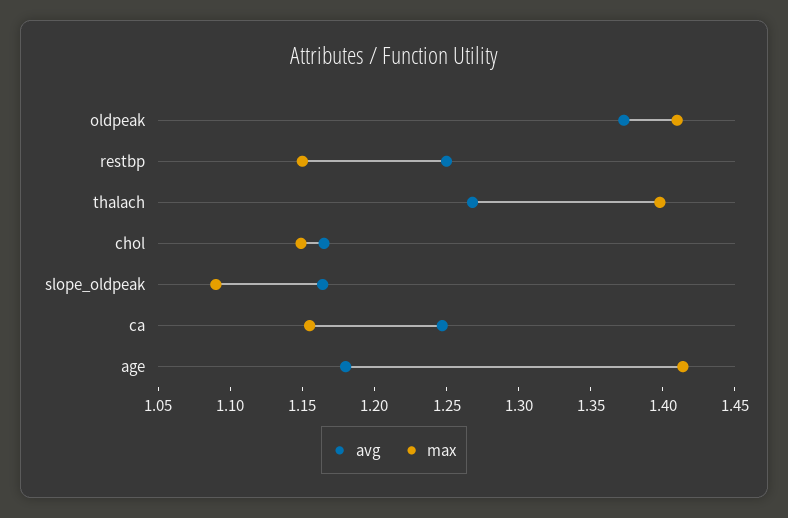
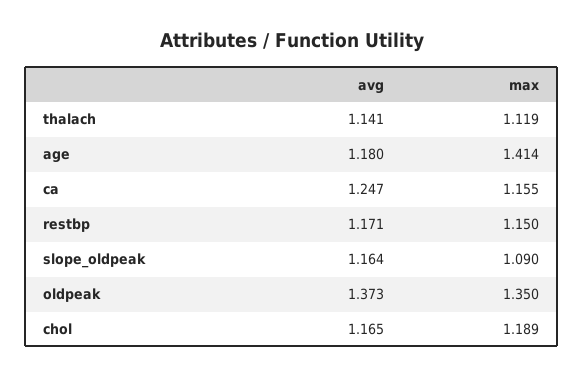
max, oldpeak: 1.41 -> 1.35
avg, restbp: 1.25 -> 1.171
avg, thalach: 1.27 -> 1.141
max, thalach: 1.4 -> 1.119
max, chol: 1.15 -> 1.189

